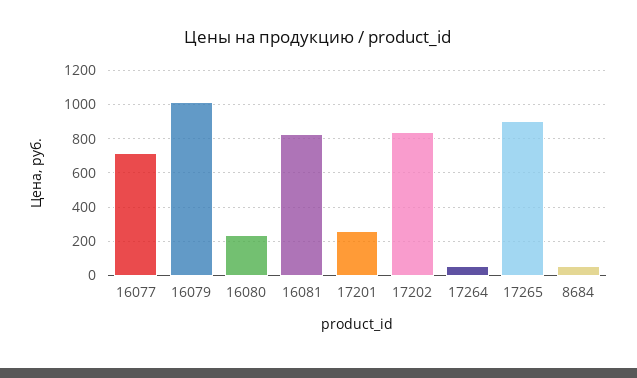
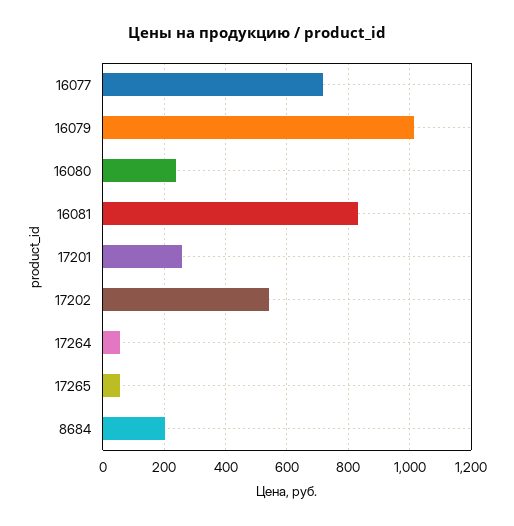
17202: 850 -> 540
17265: 900 -> 60
8684: 50 -> 200

